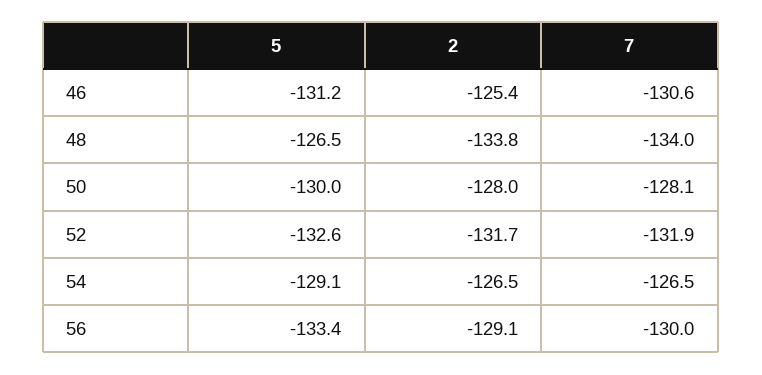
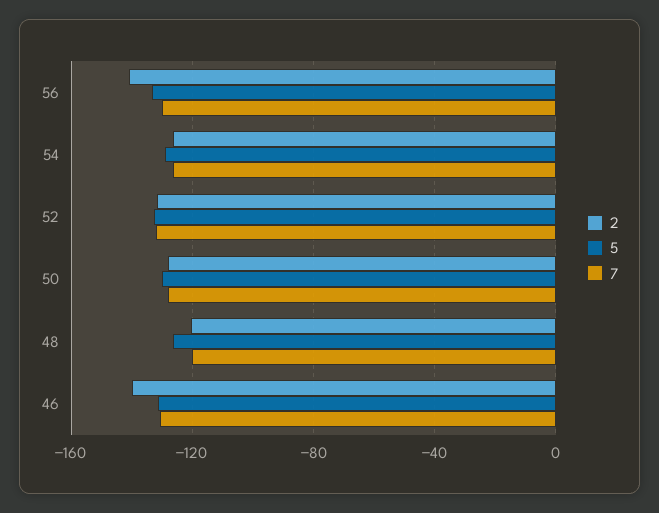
2, 46: -125.4 -> -140
2, 48: -133.8 -> -120
7, 48: -134 -> -120
2, 56: -129.1 -> -140

